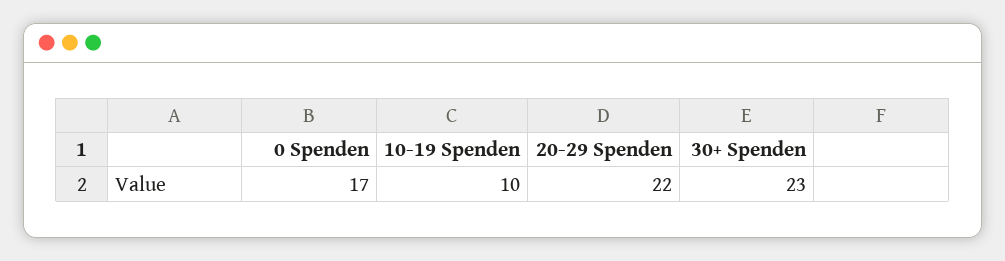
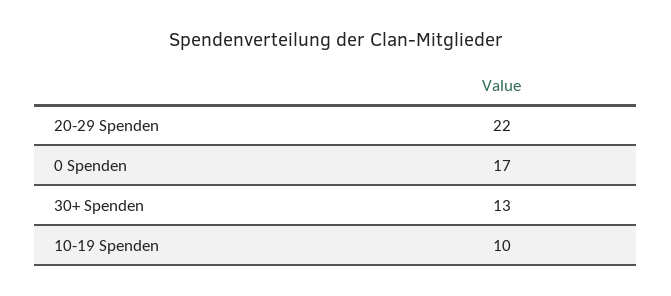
30+ Spenden: 23 -> 13

